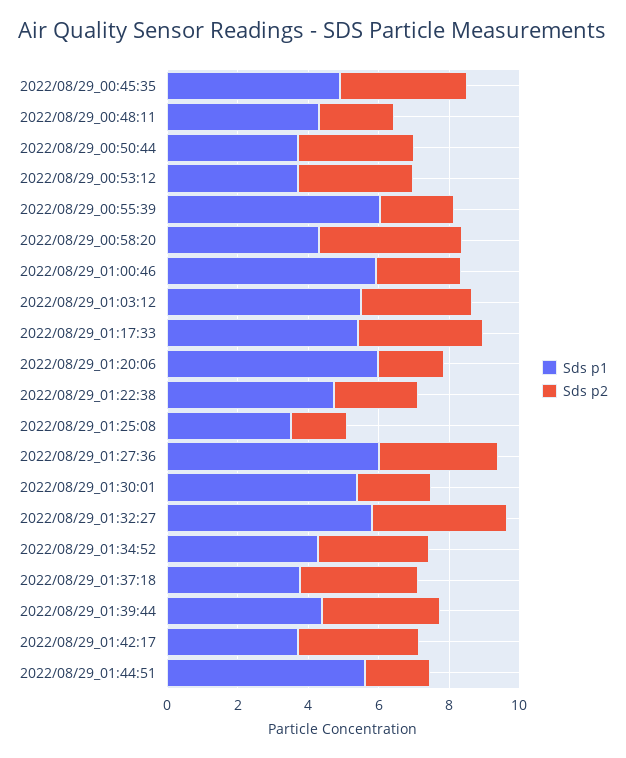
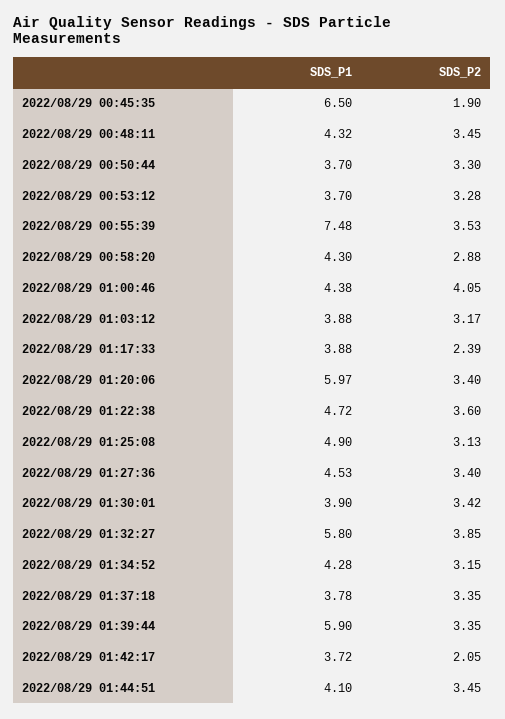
Sds p1, 2022/08/29_00:45:35: 5 -> 6.5
Sds p2, 2022/08/29_00:45:35: 3.5 -> 1.9
Sds p2, 2022/08/29_00:48:11: 2 -> 3.45
Sds p1, 2022/08/29_00:55:39: 6 -> 7.48
Sds p2, 2022/08/29_00:55:39: 2 -> 3.53
Sds p2, 2022/08/29_00:58:20: 4 -> 2.88
Sds p1, 2022/08/29_01:00:46: 6 -> 4.38
Sds p2, 2022/08/29_01:00:46: 2.5 -> 4.05
Sds p1, 2022/08/29_01:03:12: 5.5 -> 3.88
Sds p1, 2022/08/29_01:17:33: 5.5 -> 3.88
Sds p2, 2022/08/29_01:17:33: 3.5 -> 2.39
Sds p2, 2022/08/29_01:20:06: 2 -> 3.4
Sds p2, 2022/08/29_01:22:38: 2.5 -> 3.6
Sds p1, 2022/08/29_01:25:08: 3.5 -> 4.9
Sds p2, 2022/08/29_01:25:08: 1.5 -> 3.13
Sds p1, 2022/08/29_01:27:36: 6 -> 4.53
Sds p1, 2022/08/29_01:30:01: 5.5 -> 3.9
Sds p2, 2022/08/29_01:30:01: 2 -> 3.42
Sds p1, 2022/08/29_01:39:44: 4.5 -> 5.9
Sds p2, 2022/08/29_01:42:17: 3.5 -> 2.05
Sds p1, 2022/08/29_01:44:51: 5.5 -> 4.1
Sds p2, 2022/08/29_01:44:51: 2 -> 3.45

